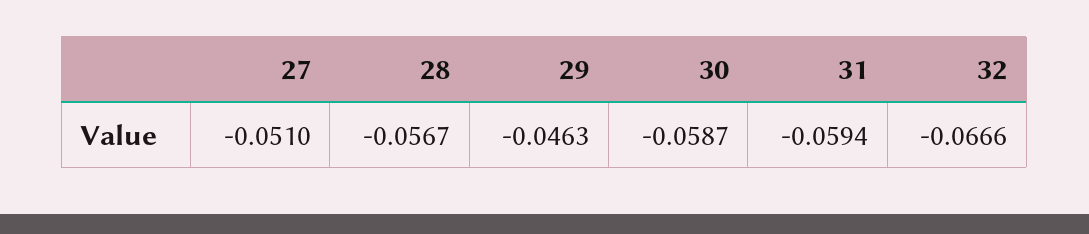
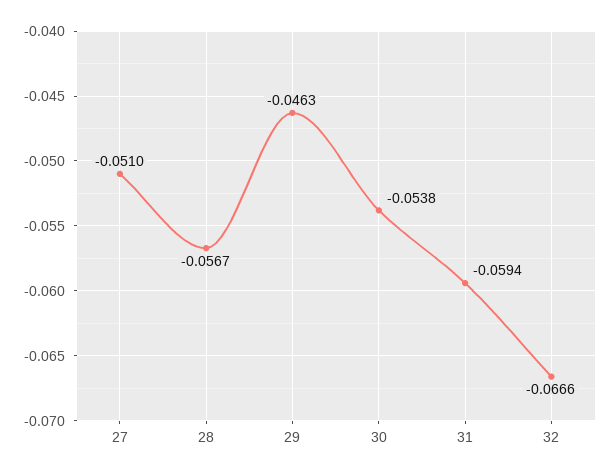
30: -0.0587 -> -0.0538

